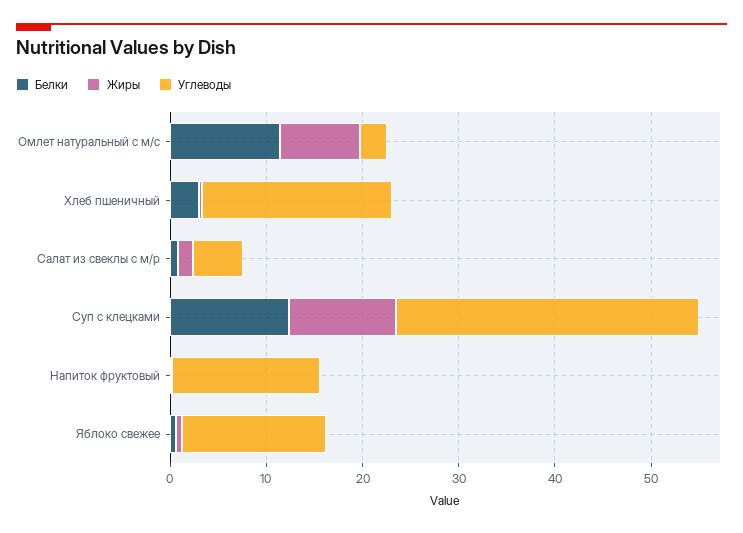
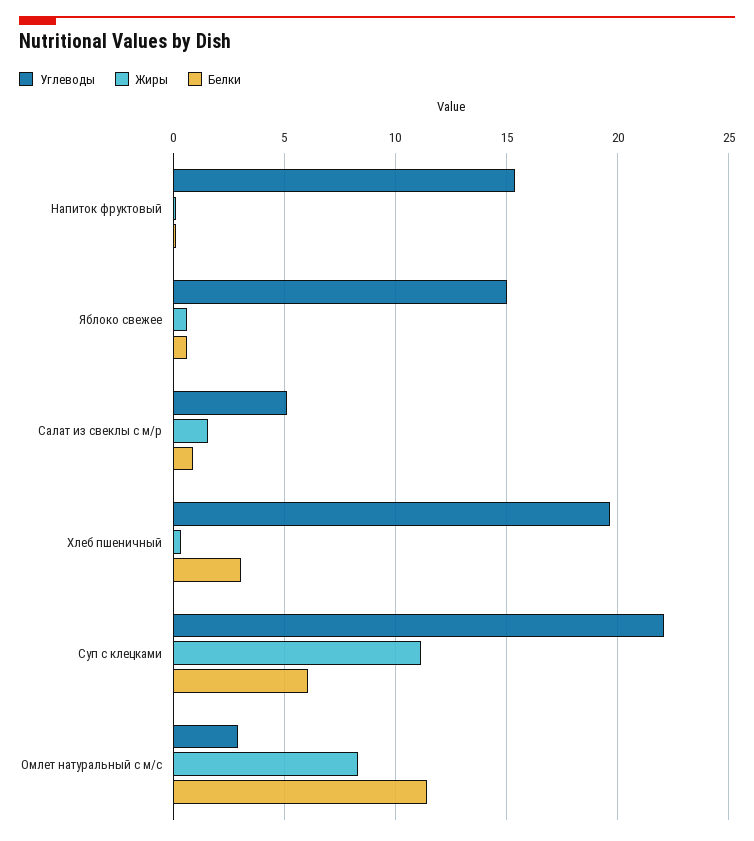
Белки, Суп с клецками: 12 -> 6
Углеводы, Суп с клецками: 32 -> 22

